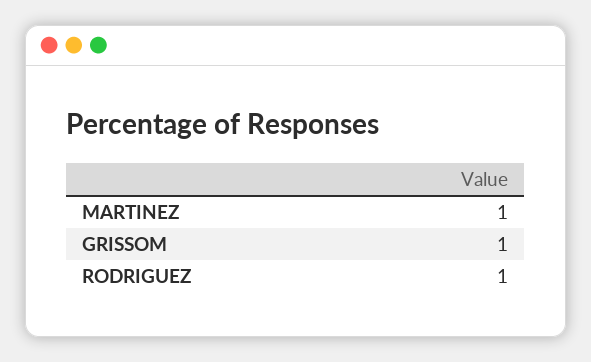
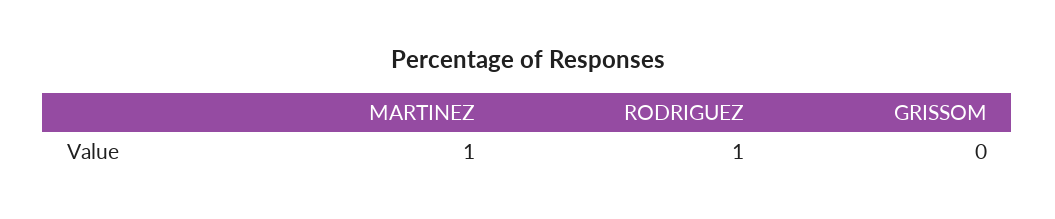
GRISSOM: 1 -> 0

